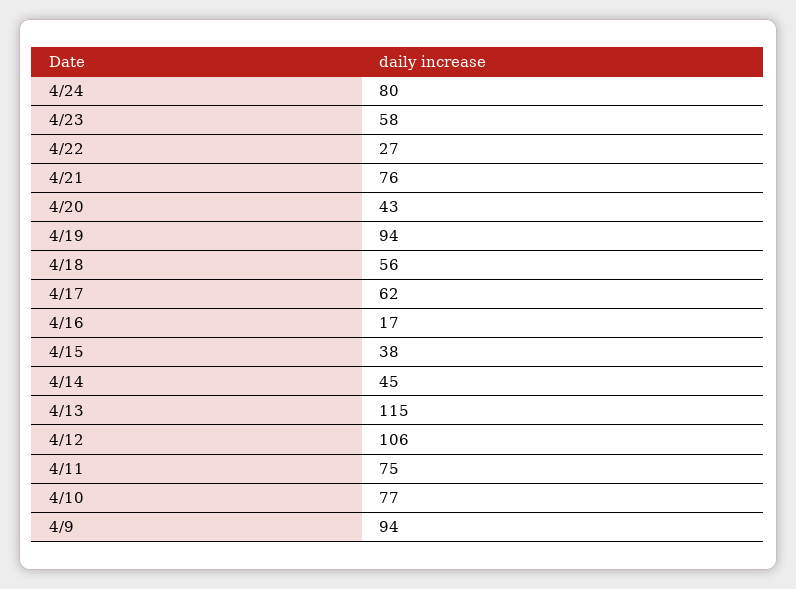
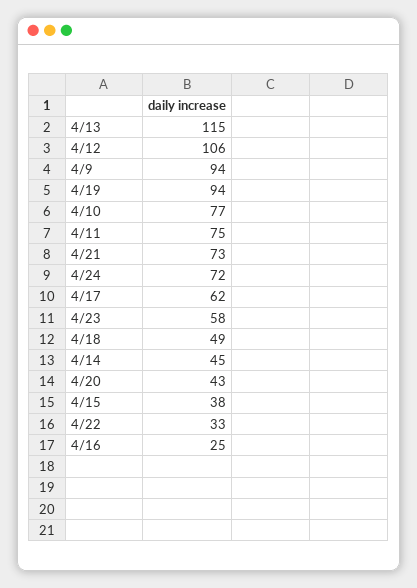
4/24: 80 -> 72
4/22: 27 -> 33
4/21: 76 -> 73
4/18: 56 -> 49
4/16: 17 -> 25

